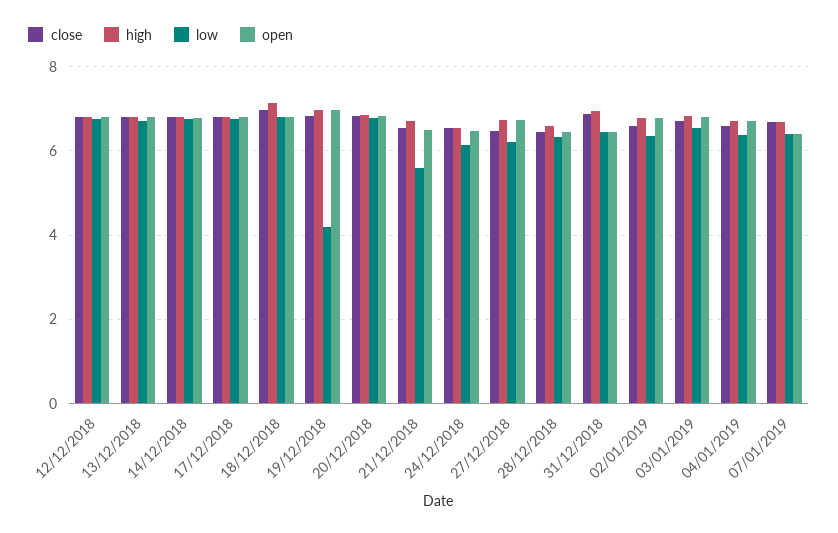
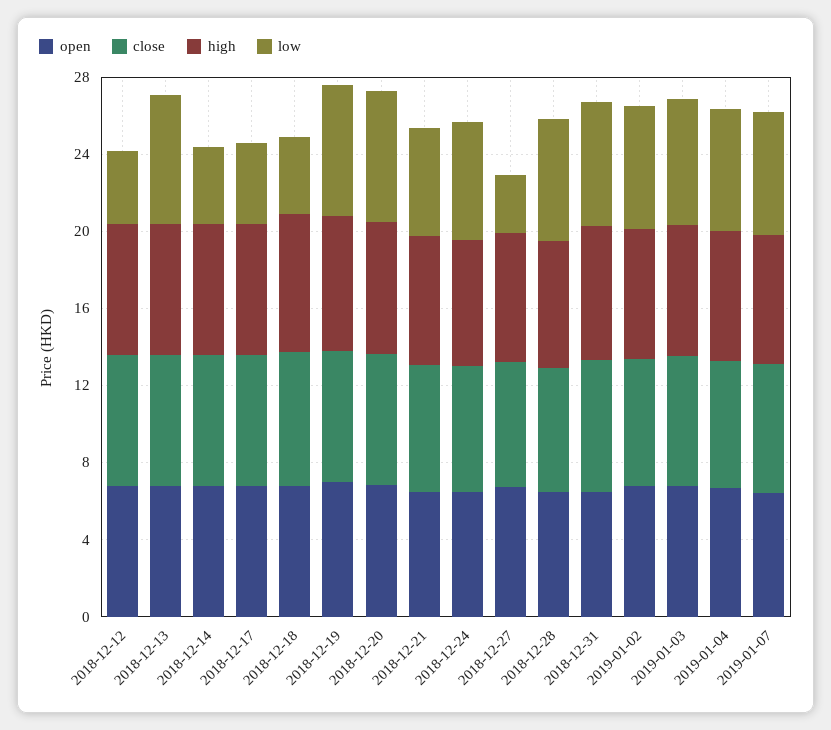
low, 12/12/2018: 6.8 -> 4
low, 14/12/2018: 6.8 -> 4
low, 17/12/2018: 6.8 -> 4
low, 18/12/2018: 6.8 -> 4
low, 19/12/2018: 4.2 -> 7
low, 27/12/2018: 6.2 -> 3

